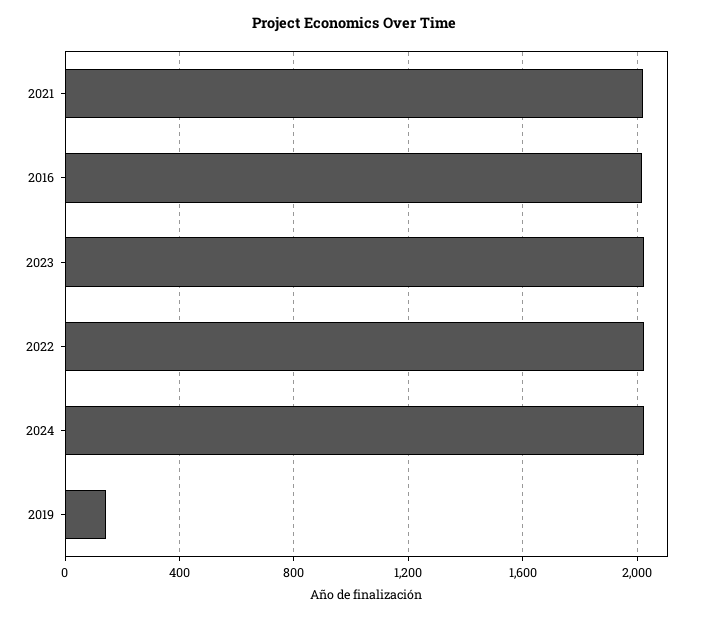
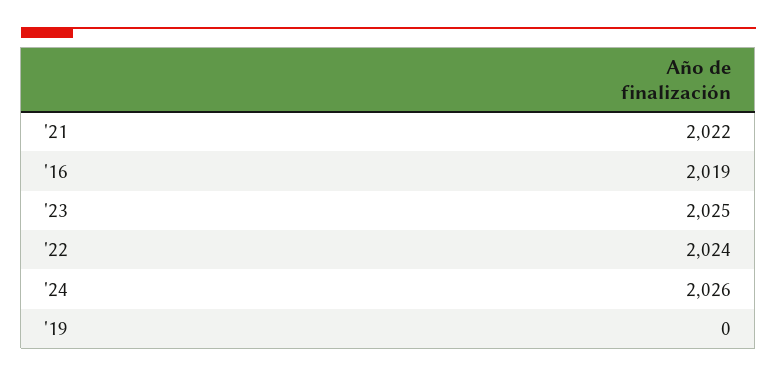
2019: 150 -> 0

